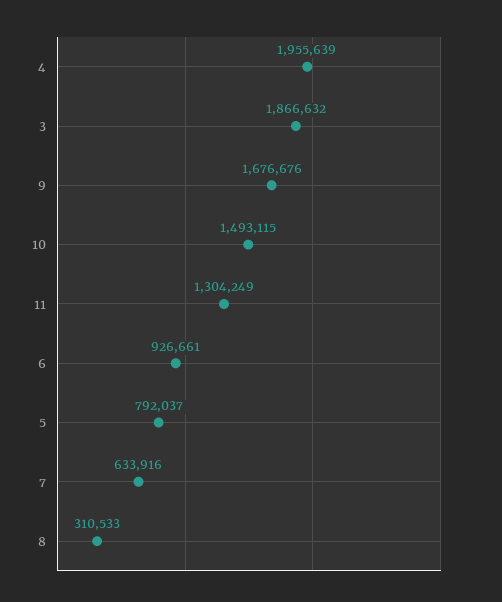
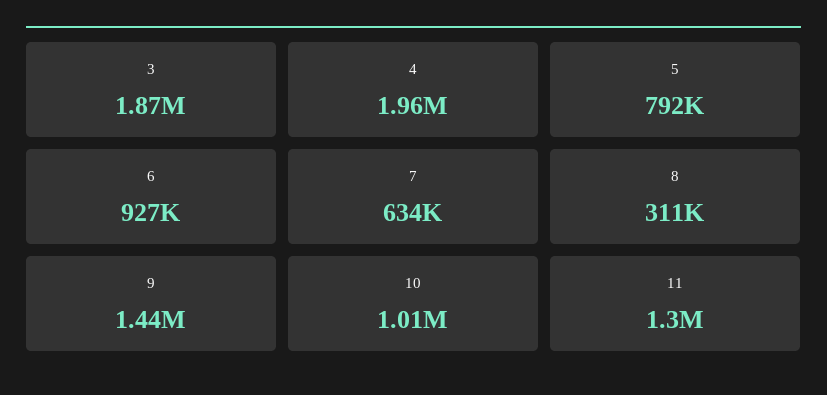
9: 1676676 -> 1440000
10: 1493115 -> 1010000

